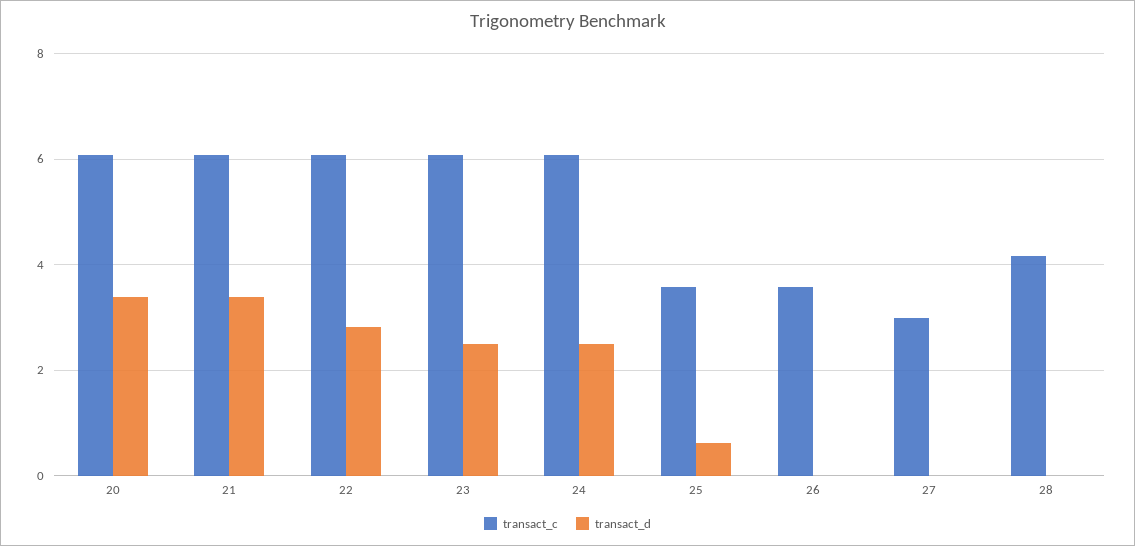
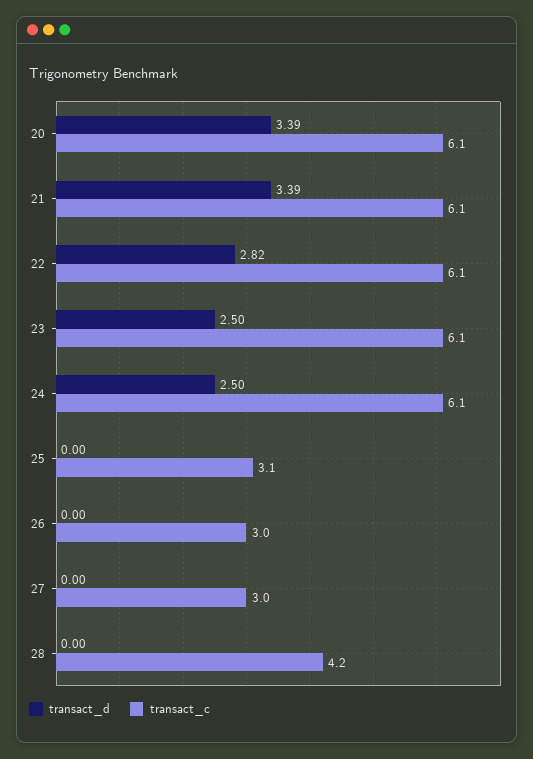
transact_c, 25: 3.6 -> 3.1
transact_d, 25: 0.6 -> 0
transact_c, 26: 3.6 -> 3

